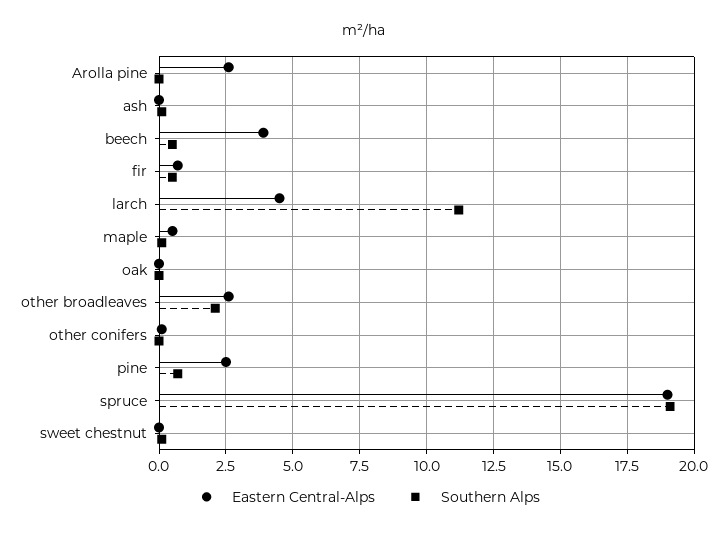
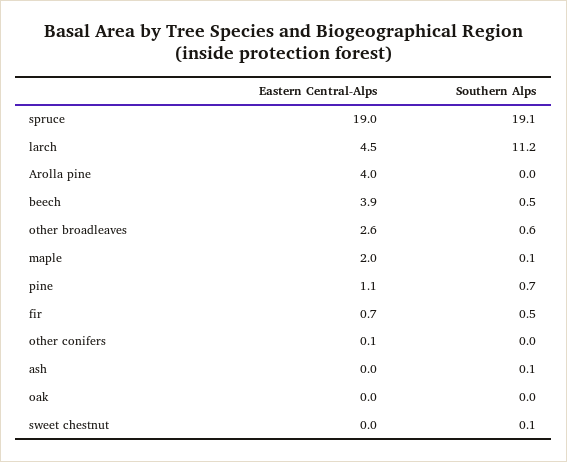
Eastern Central-Alps, Arolla pine: 2.5 -> 4
Eastern Central-Alps, maple: 0.5 -> 2
Southern Alps, other broadleaves: 2 -> 0.6
Eastern Central-Alps, pine: 2.5 -> 1.1

